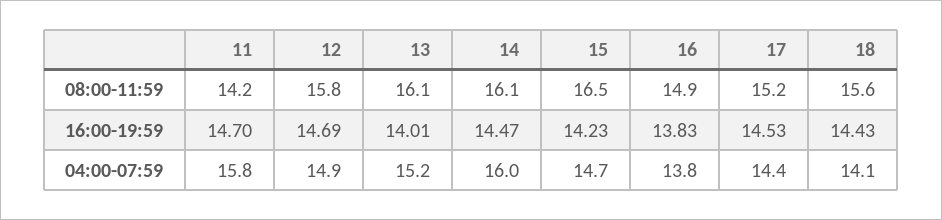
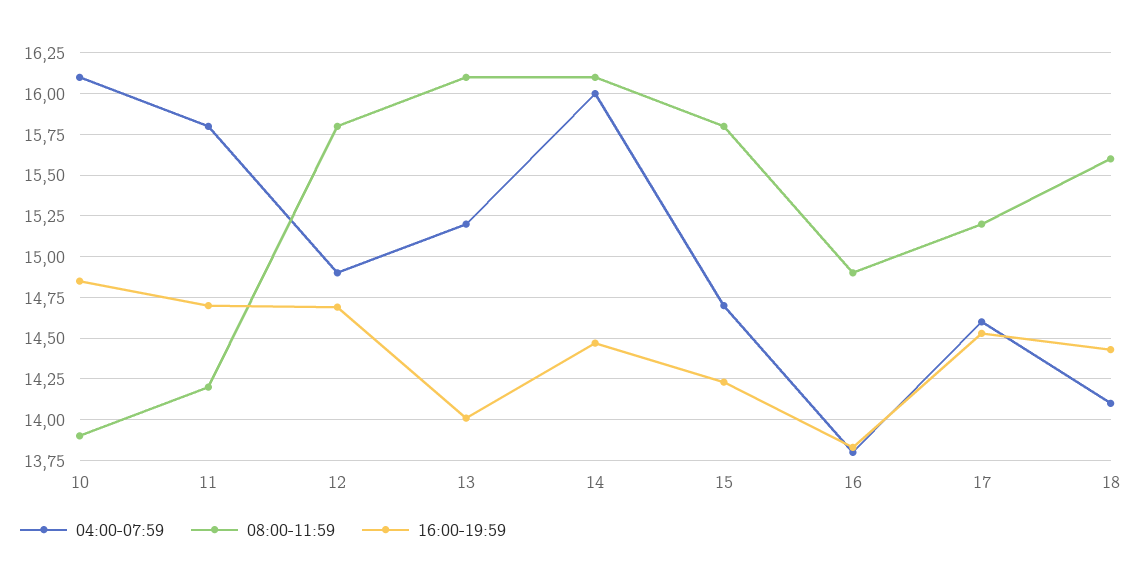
08:00-11:59, 15: 16.5 -> 15.8
04:00-07:59, 17: 14.4 -> 14.6
04:00-07:59, 10: none -> 16.1
08:00-11:59, 10: none -> 13.9
16:00-19:59, 10: none -> 14.85

